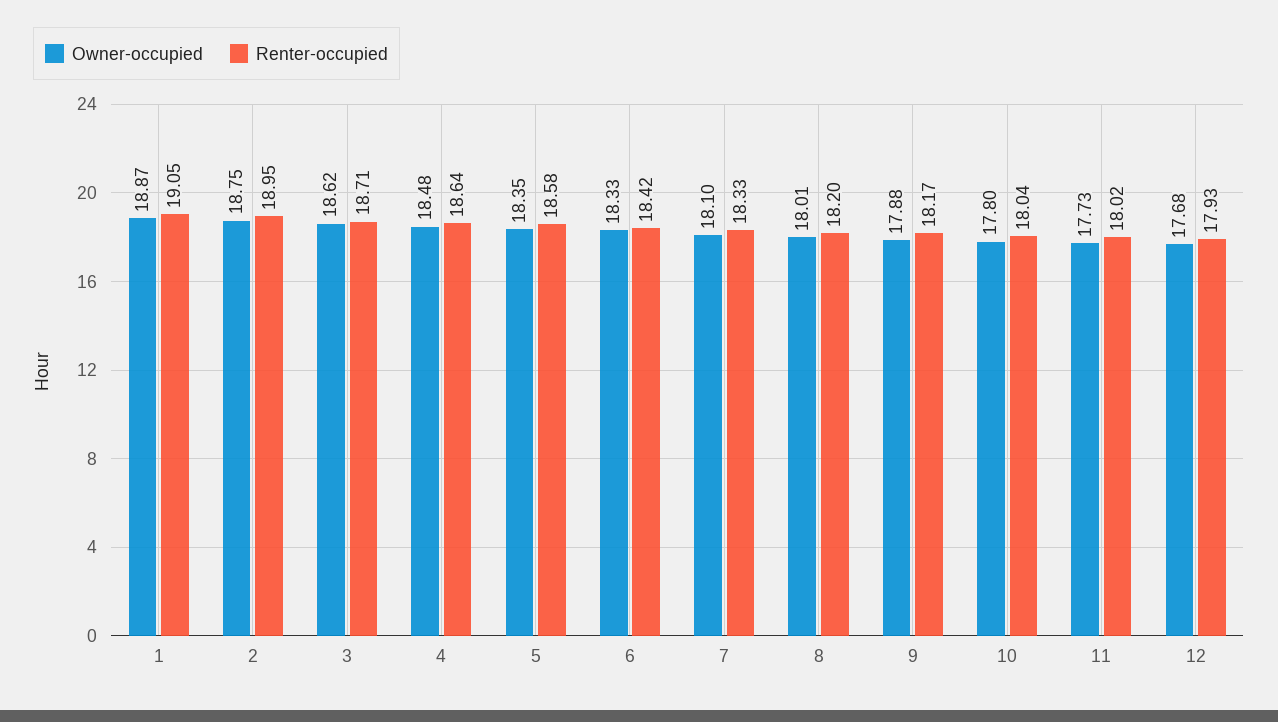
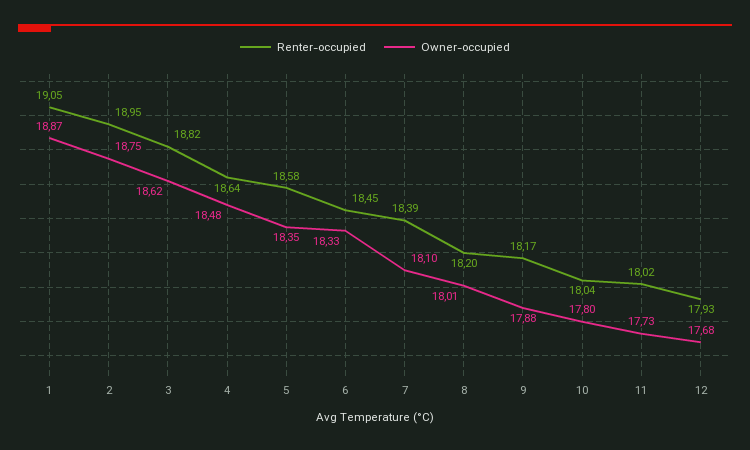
Renter-occupied, 3: 18.71 -> 18.82
Renter-occupied, 6: 18.42 -> 18.45
Renter-occupied, 7: 18.33 -> 18.39

